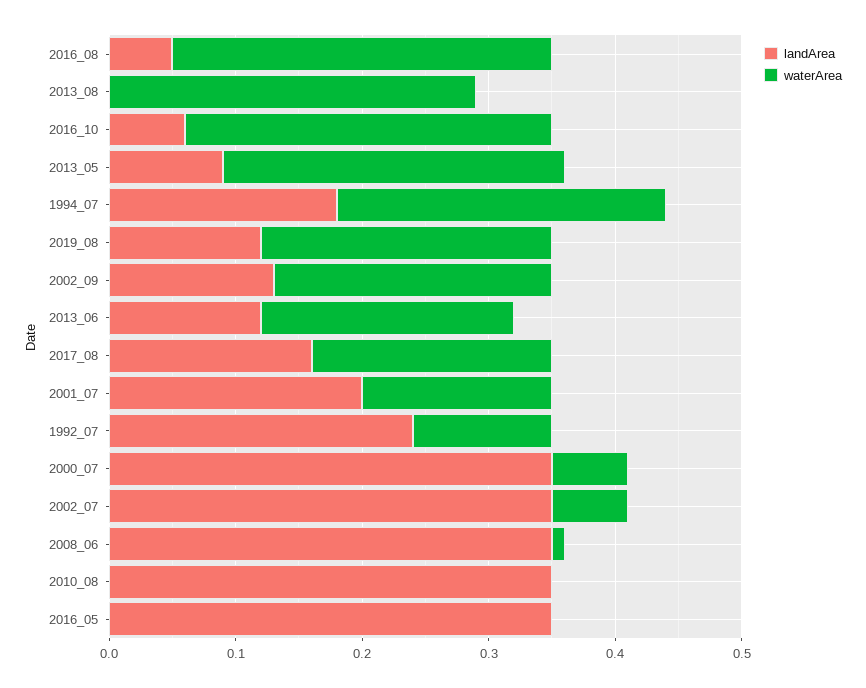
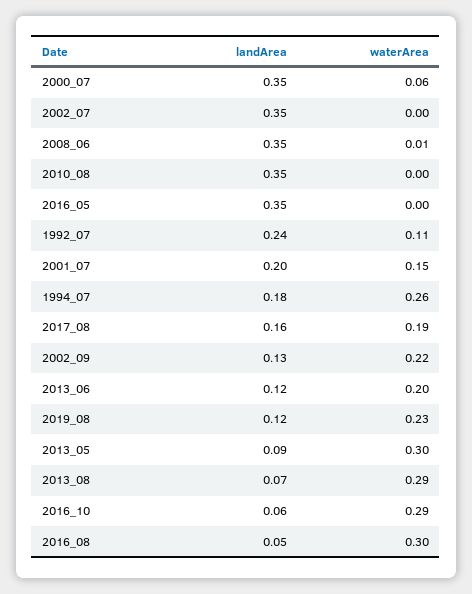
landArea, 2013_08: 0 -> 0.07
waterArea, 2013_05: 0.27 -> 0.3
waterArea, 2002_07: 0.06 -> 0

